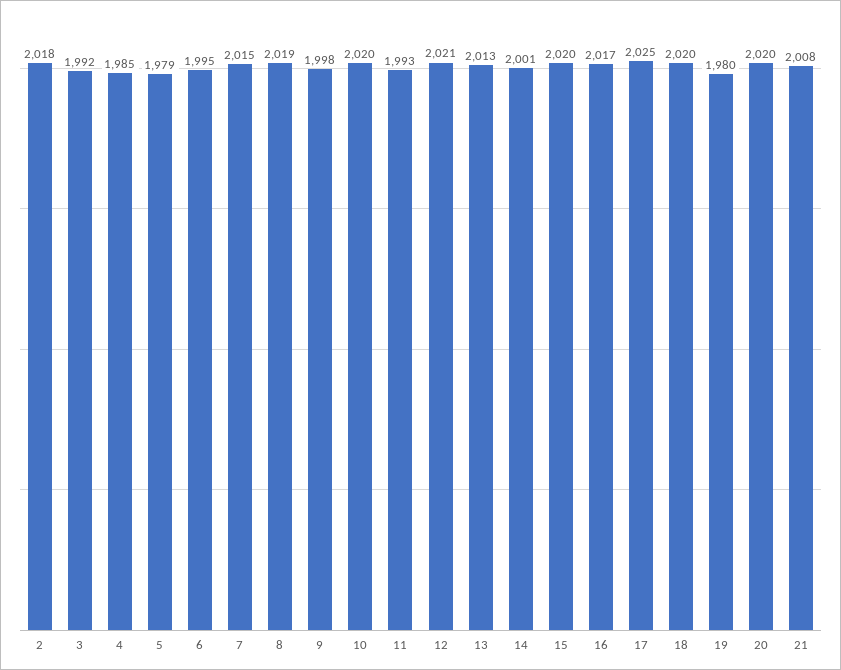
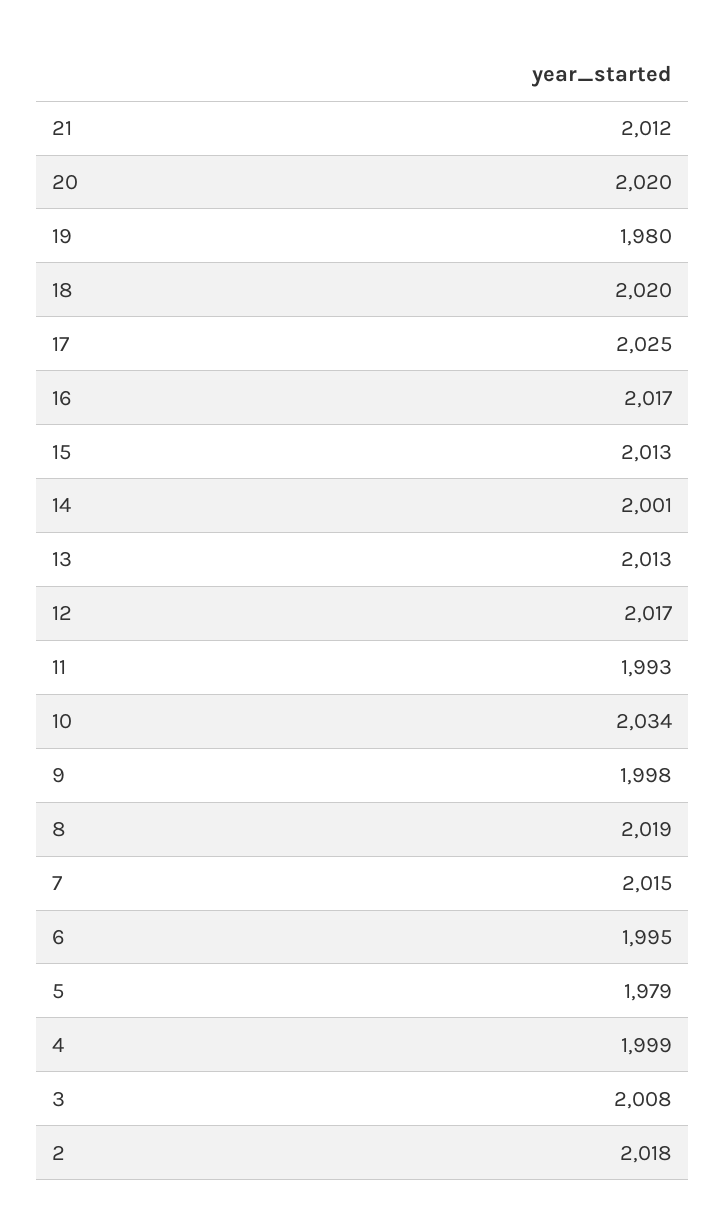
3: 1992 -> 2008
4: 1985 -> 1999
10: 2020 -> 2034
12: 2021 -> 2017
15: 2020 -> 2013
21: 2008 -> 2012

